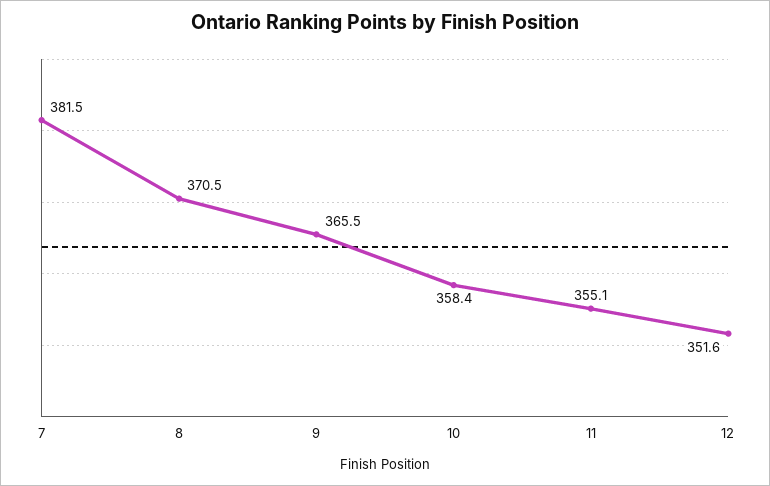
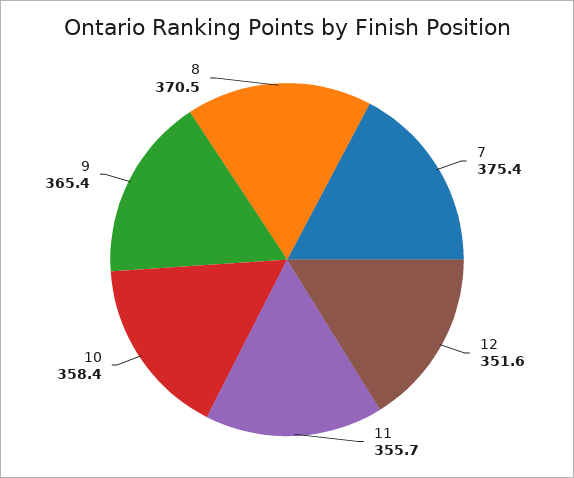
7: 381.5 -> 375.4
9: 365.5 -> 365.4
11: 355.1 -> 355.7

